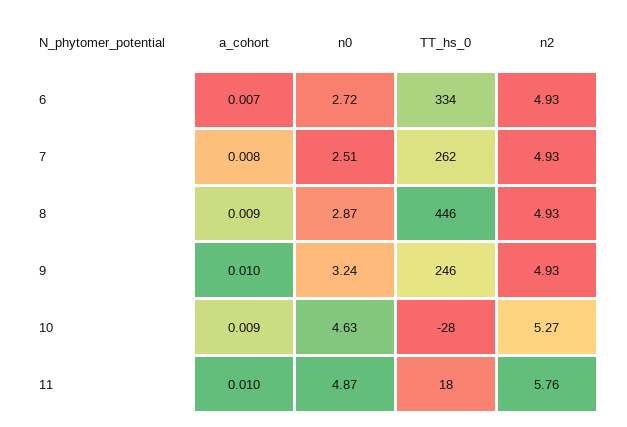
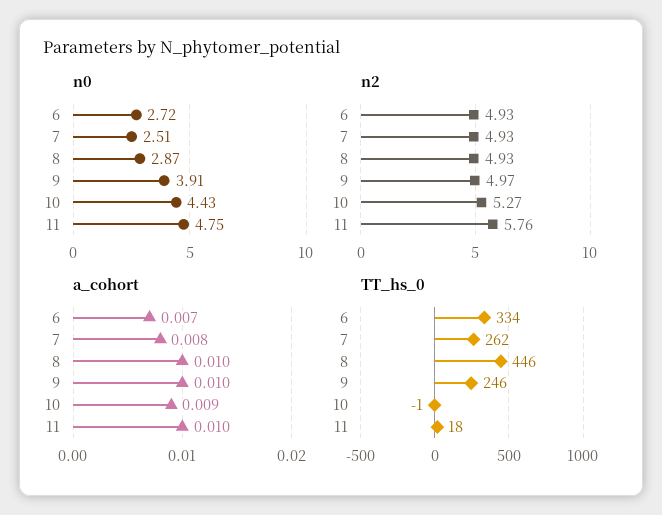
a_cohort, 8: 0.009 -> 0.01
n0, 9: 3.24 -> 3.91
n2, 9: 4.93 -> 4.97
n0, 10: 4.63 -> 4.43
TT_hs_0, 10: -28 -> -1
n0, 11: 4.87 -> 4.75

